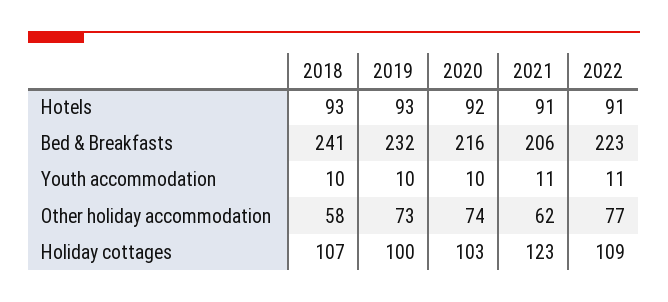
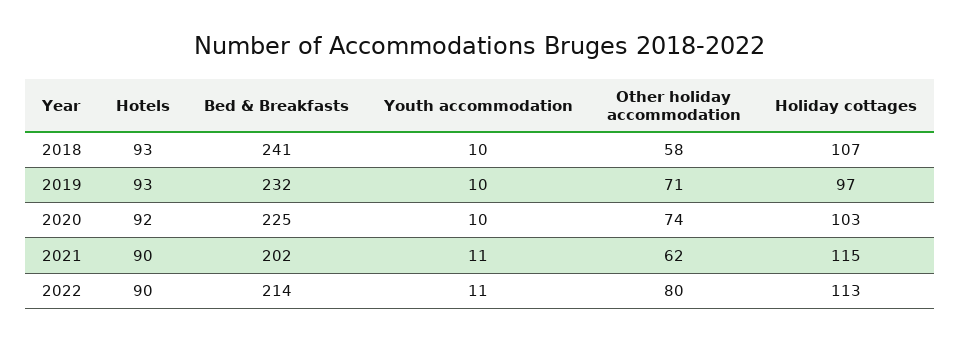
2021, Hotels: 91 -> 90
2022, Hotels: 91 -> 90
2020, Bed & Breakfasts: 216 -> 225
2021, Bed & Breakfasts: 206 -> 202
2022, Bed & Breakfasts: 223 -> 214
2019, Other holiday accommodation: 73 -> 71
2022, Other holiday accommodation: 77 -> 80
2019, Holiday cottages: 100 -> 97
2021, Holiday cottages: 123 -> 115
2022, Holiday cottages: 109 -> 113

